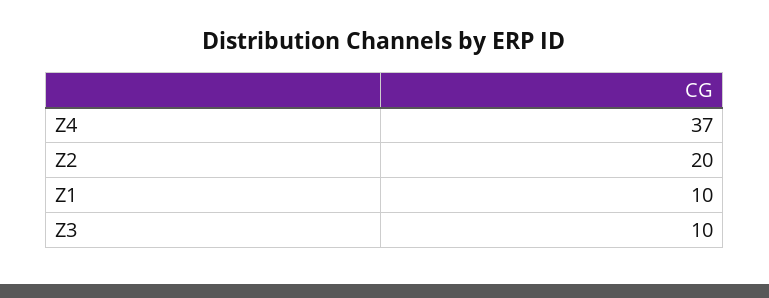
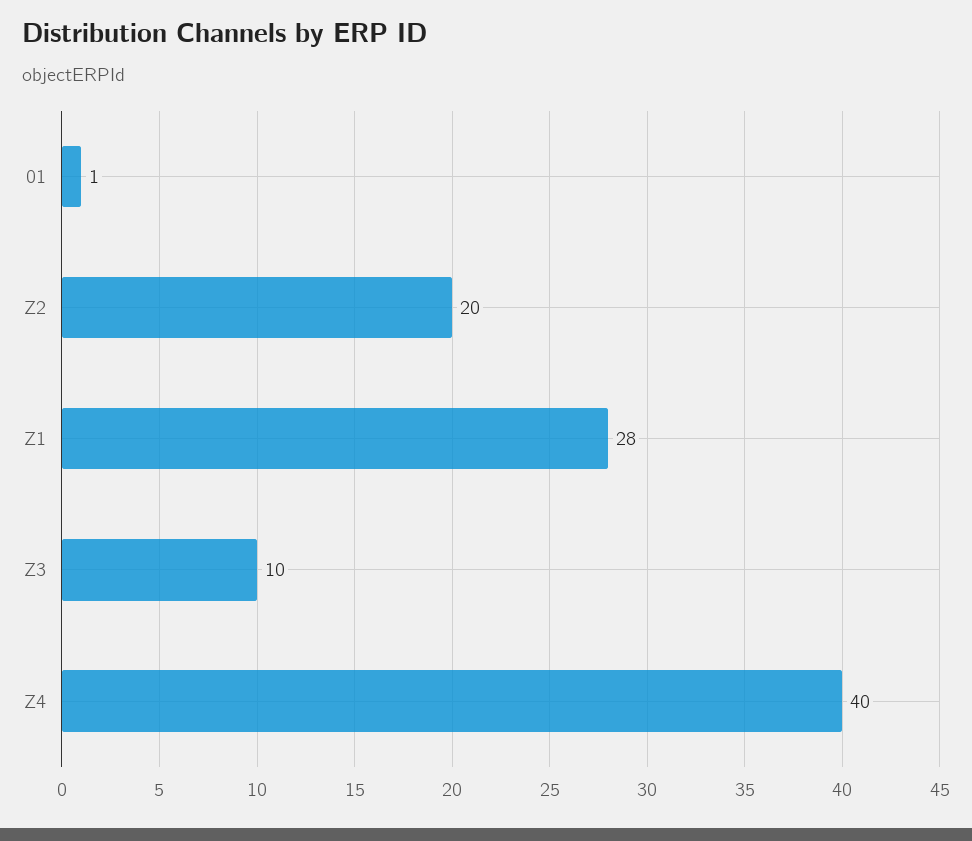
Z4: 37 -> 40
Z1: 10 -> 28
01: none -> 1

